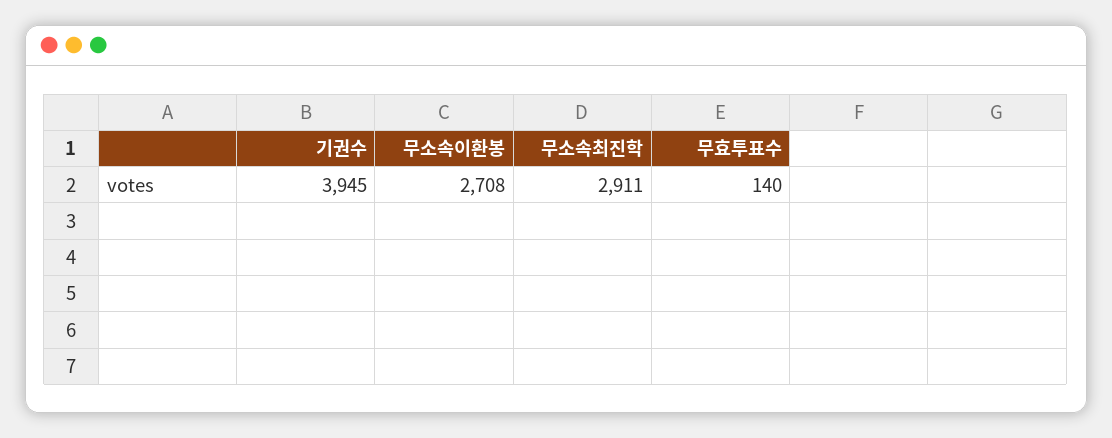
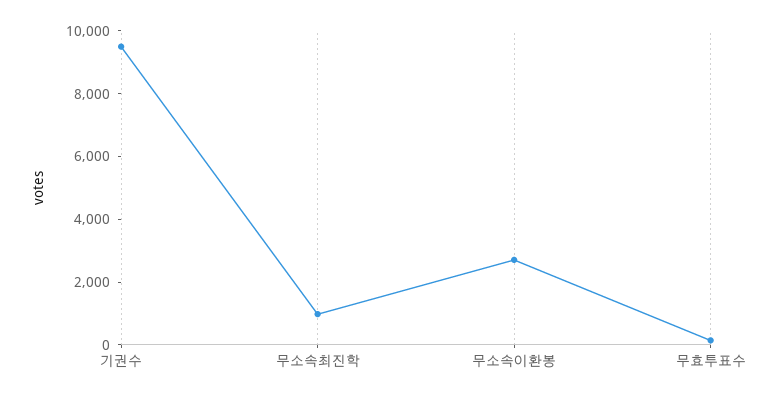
기권수: 3945 -> 9500
무소속최진학: 2911 -> 1000

